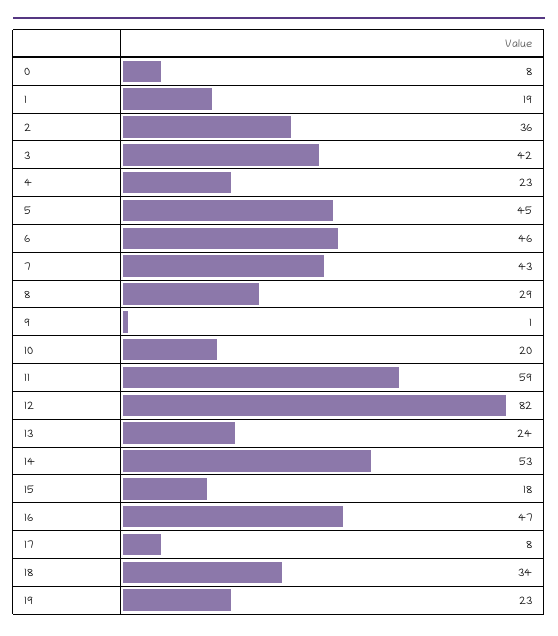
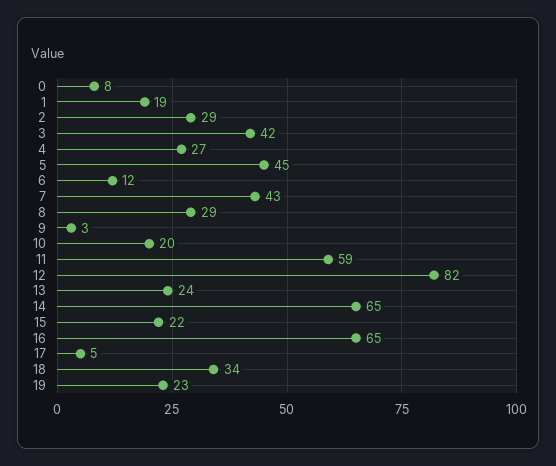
2: 36 -> 29
4: 23 -> 27
6: 46 -> 12
9: 1 -> 3
14: 53 -> 65
15: 18 -> 22
16: 47 -> 65
17: 8 -> 5

